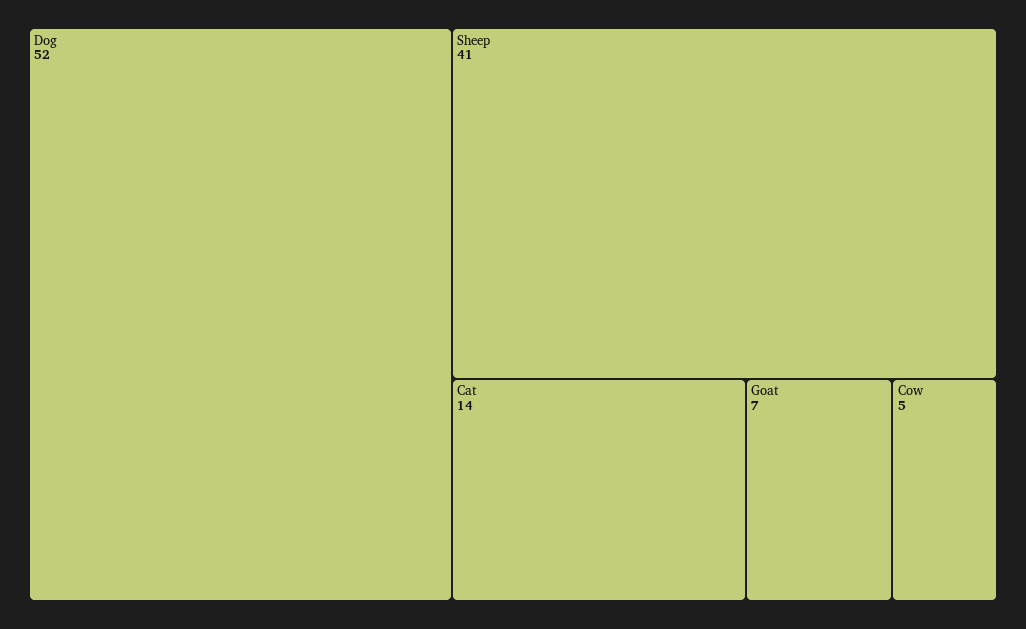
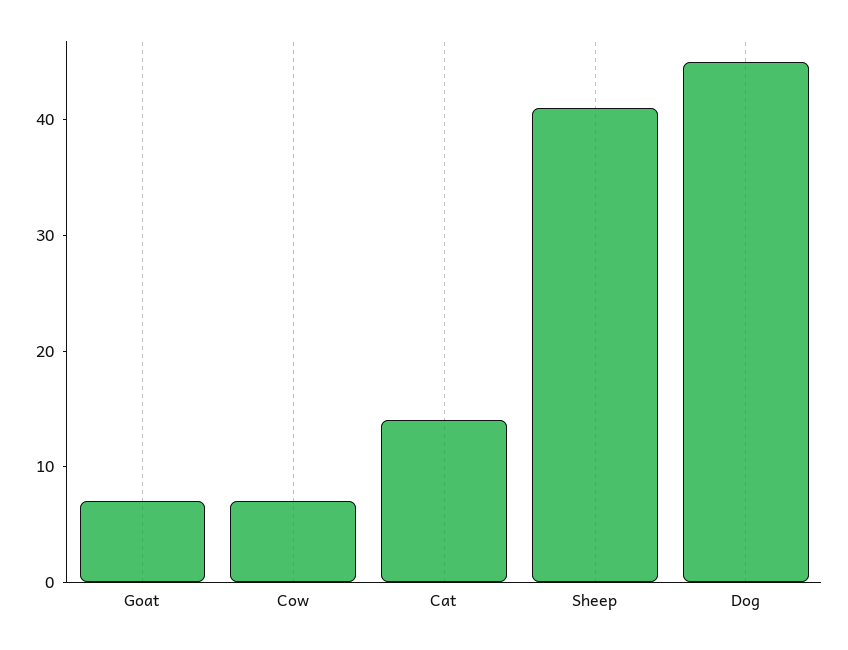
Dog: 52 -> 45
Cow: 5 -> 7

